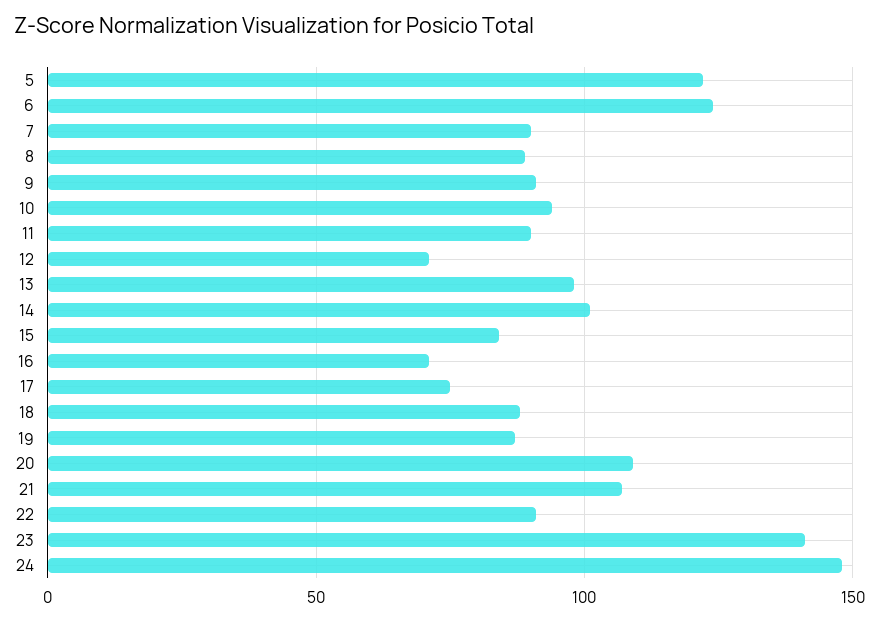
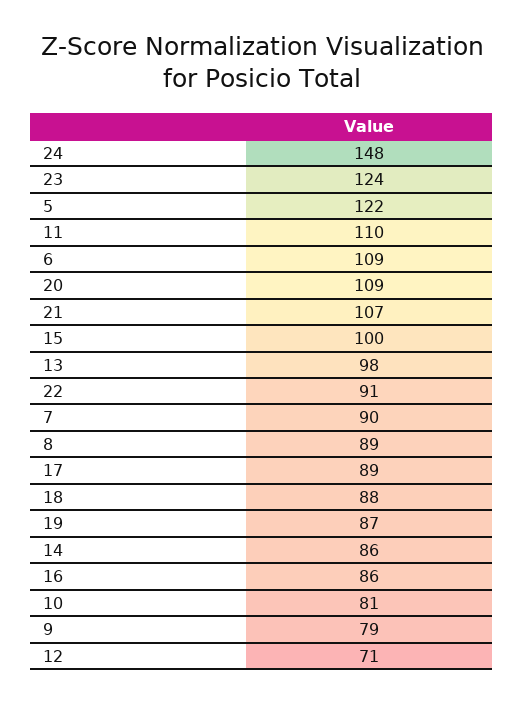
6: 125 -> 109
9: 90 -> 79
10: 95 -> 81
11: 90 -> 110
14: 100 -> 86
15: 85 -> 100
16: 70 -> 86
17: 75 -> 89
23: 140 -> 124

